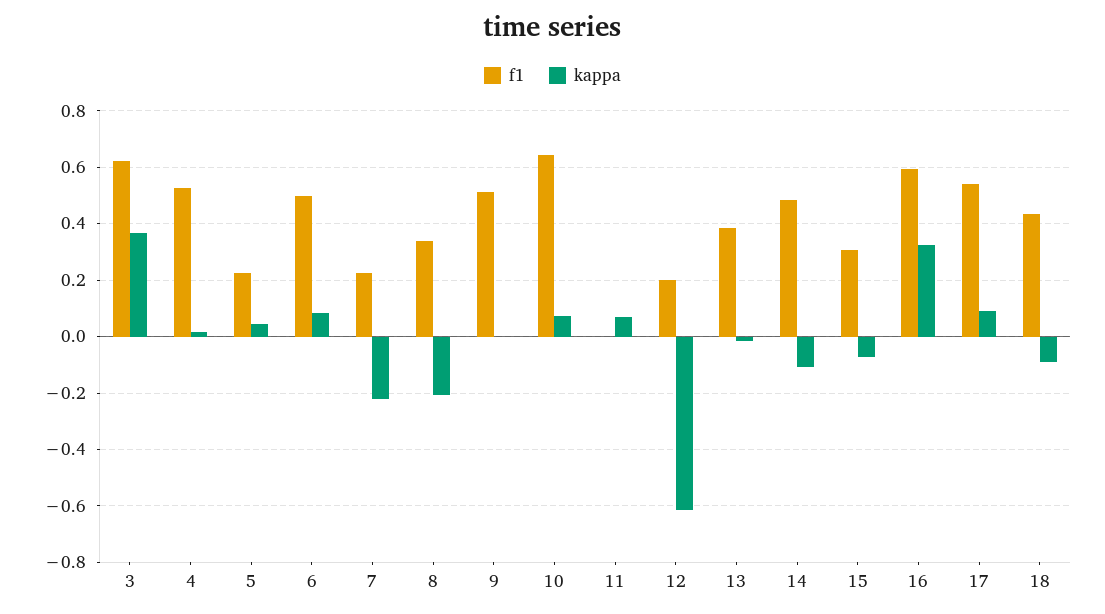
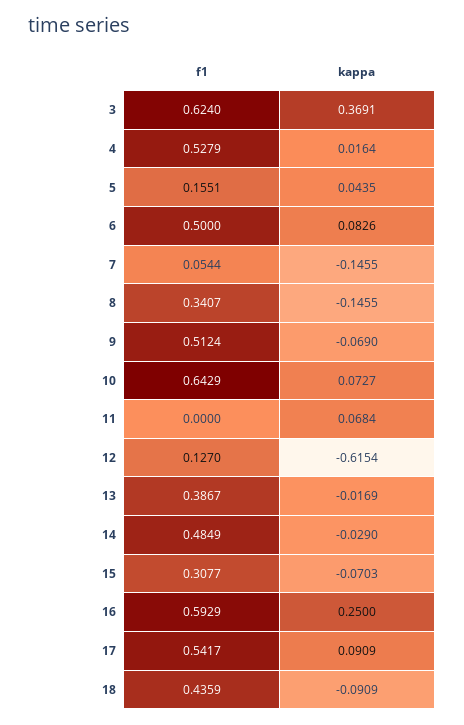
f1, 5: 0.225 -> 0.1551
f1, 7: 0.225 -> 0.0544
kappa, 7: -0.225 -> -0.1455
kappa, 8: -0.2 -> -0.1455
kappa, 9: 0 -> -0.069
f1, 12: 0.2 -> 0.127
kappa, 14: -0.1 -> -0.029
kappa, 16: 0.325 -> 0.25

